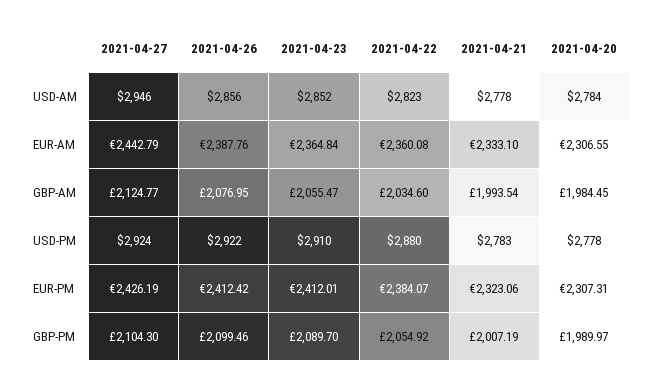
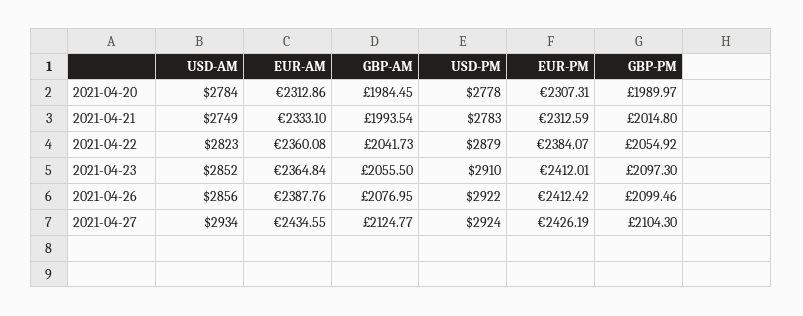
2021-04-27, USD-AM: 2946 -> 2934
2021-04-21, USD-AM: 2778 -> 2749
2021-04-27, EUR-AM: 2442.79 -> 2434.55
2021-04-20, EUR-AM: 2306.55 -> 2312.86
2021-04-23, GBP-AM: 2055.47 -> 2055.5
2021-04-22, GBP-AM: 2034.6 -> 2041.73
2021-04-22, USD-PM: 2880 -> 2879
2021-04-21, EUR-PM: 2323.06 -> 2312.59
2021-04-23, GBP-PM: 2089.7 -> 2097.3
2021-04-21, GBP-PM: 2007.19 -> 2014.8

